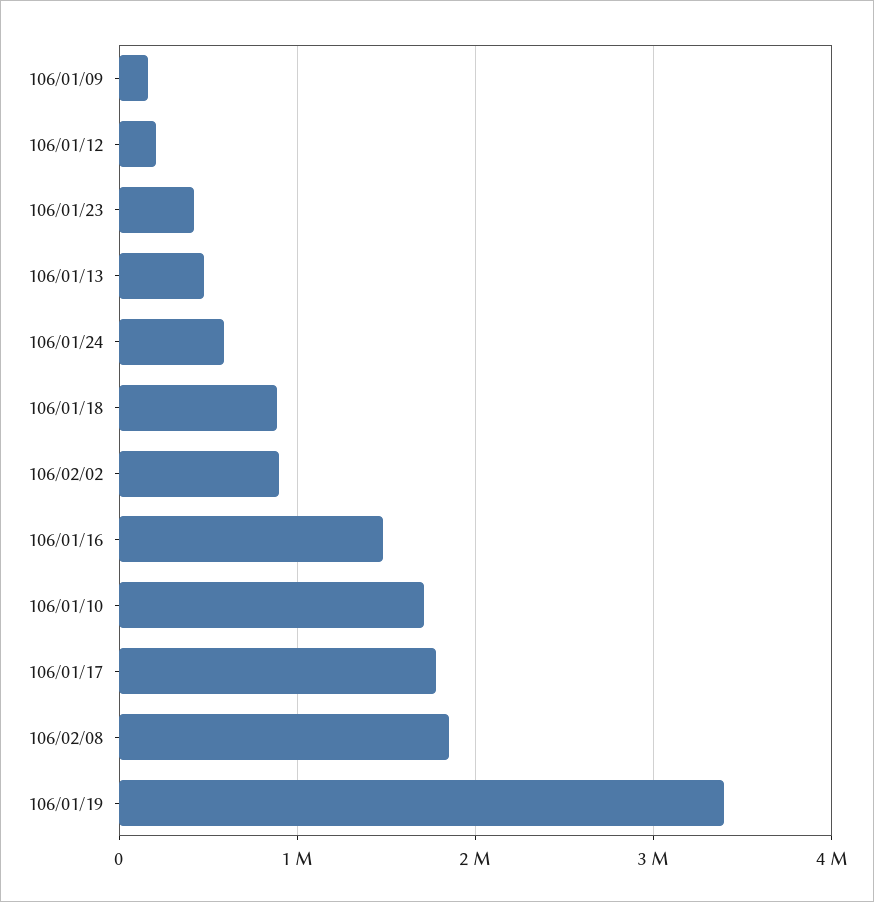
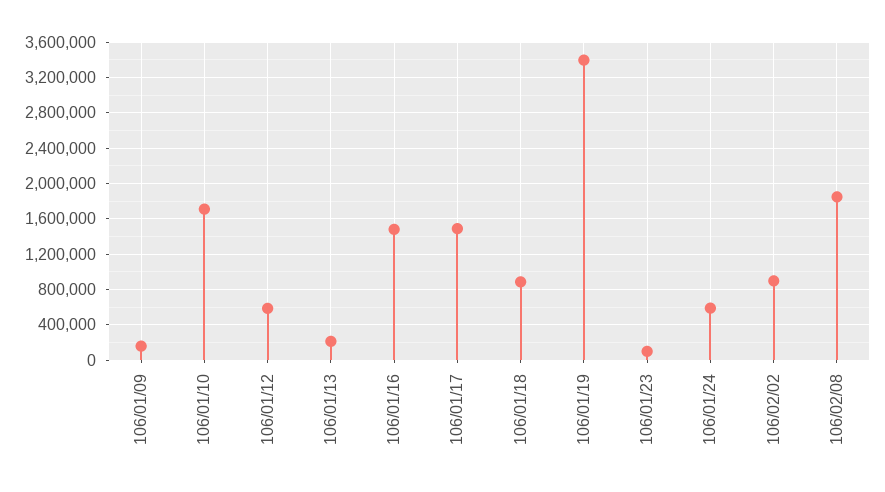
106/01/12: 200000 -> 600000
106/01/23: 400000 -> 100000
106/01/13: 500000 -> 200000
106/01/17: 1800000 -> 1500000

